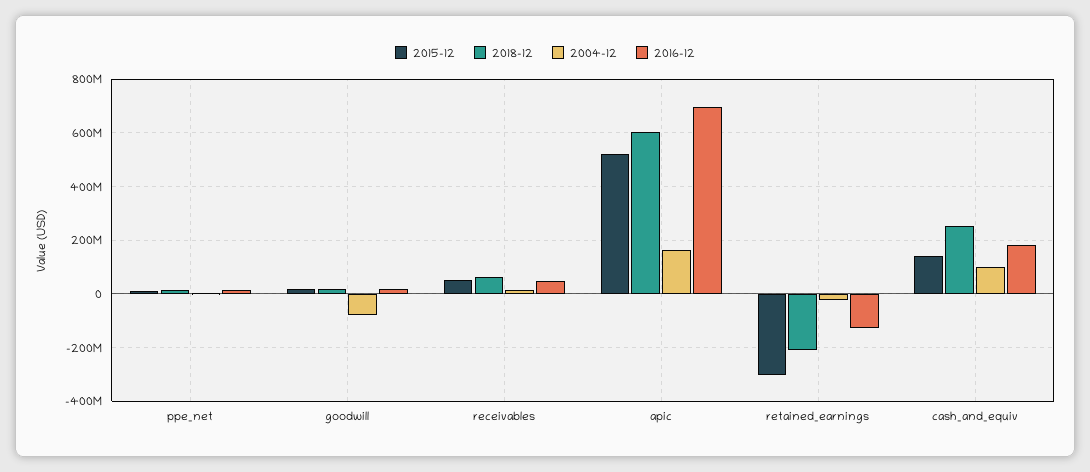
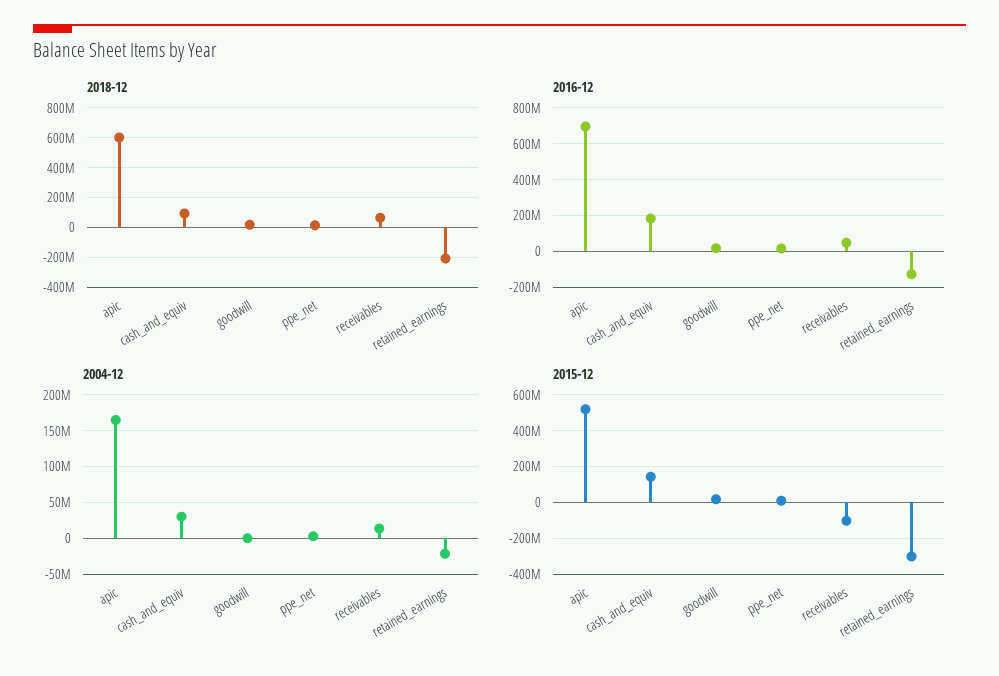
2004-12, goodwill: -75000000 -> 0
2015-12, receivables: 50000000 -> -100000000
2018-12, cash_and_equiv: 250000000 -> 100000000
2004-12, cash_and_equiv: 100000000 -> 30000000

